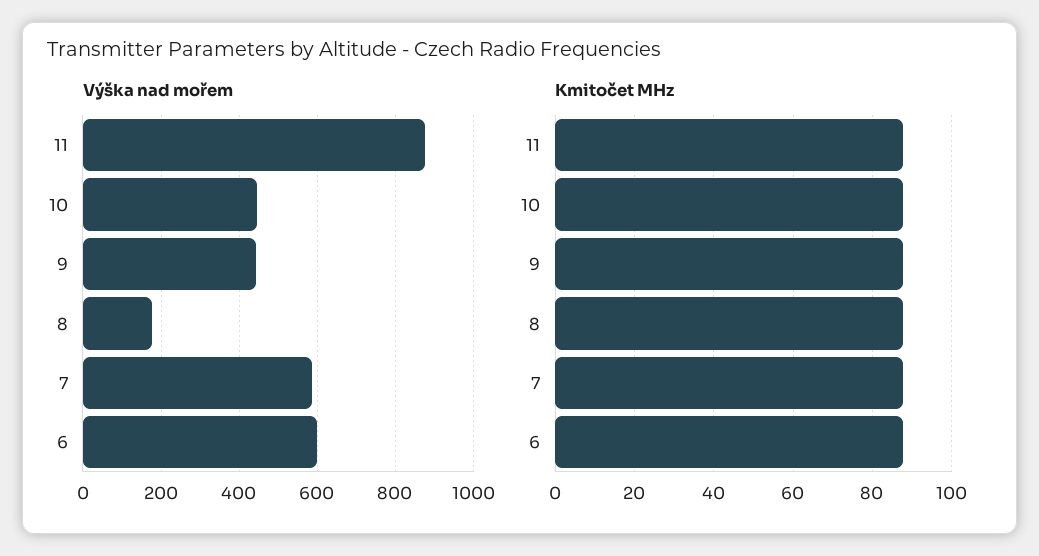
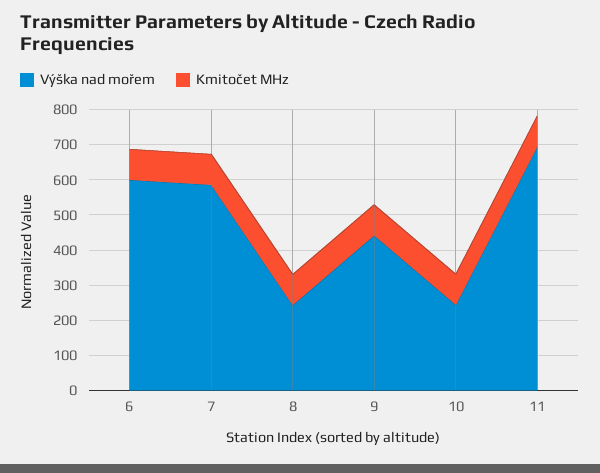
Výška nad mořem, 11: 880 -> 700
Výška nad mořem, 10: 440 -> 250
Výška nad mořem, 8: 180 -> 250

